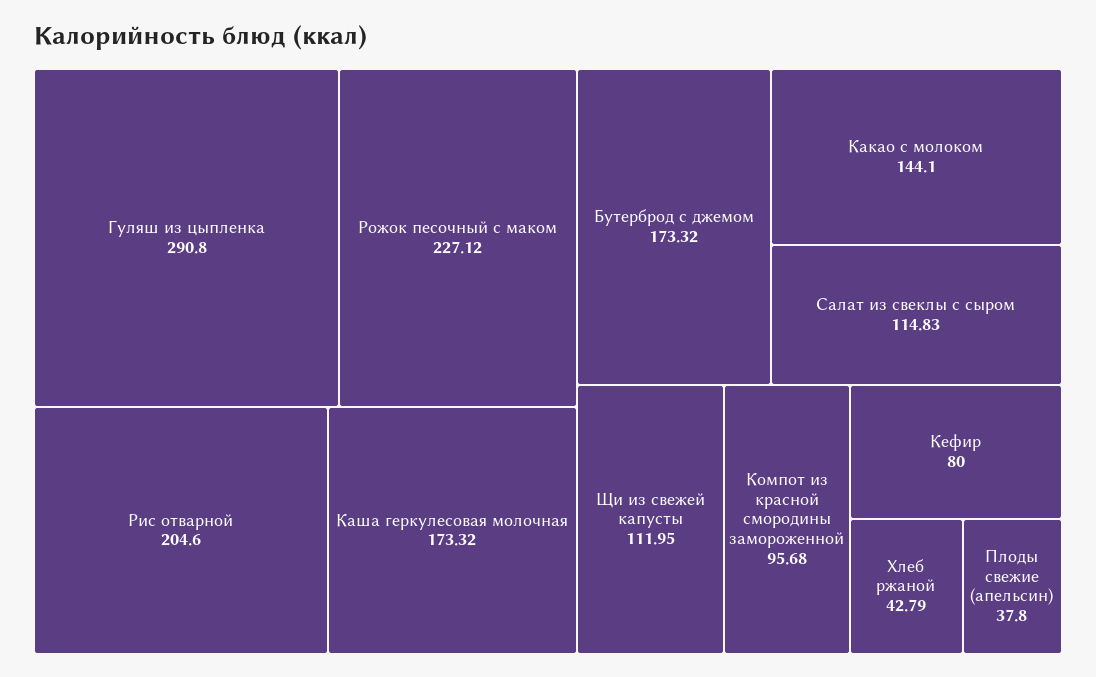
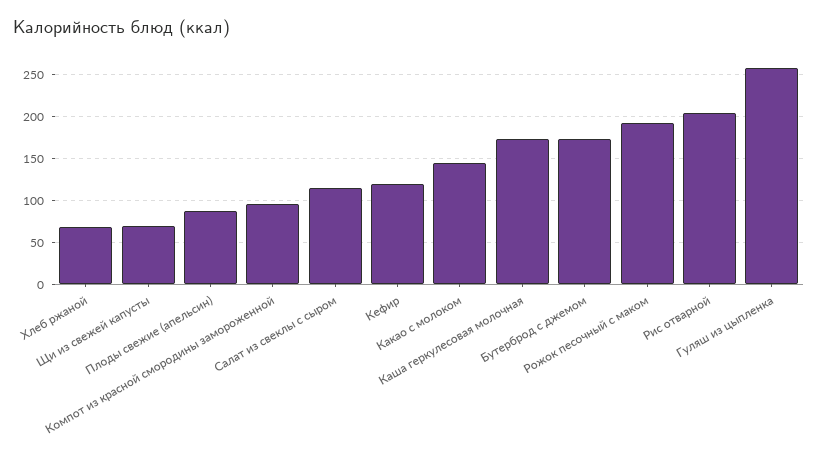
Гуляш из цыпленка: 290.8 -> 260
Рожок песочный с маком: 227.12 -> 190
Щи из свежей капусты: 111.95 -> 70
Кефир: 80 -> 120
Хлеб ржаной: 42.79 -> 70
Плоды свежие (апельсин): 37.8 -> 90

